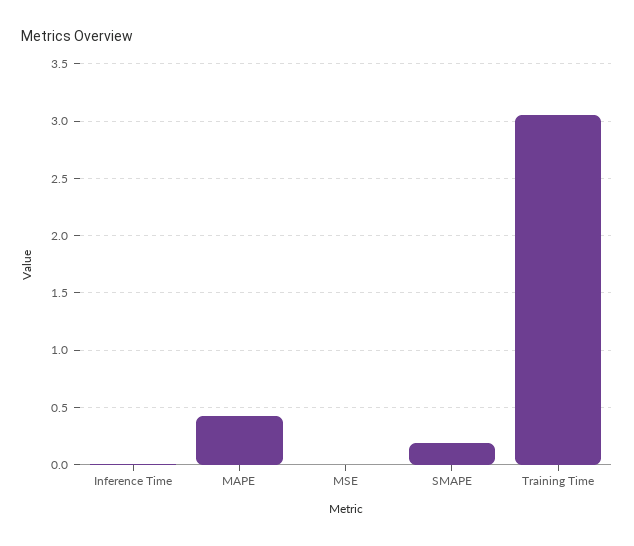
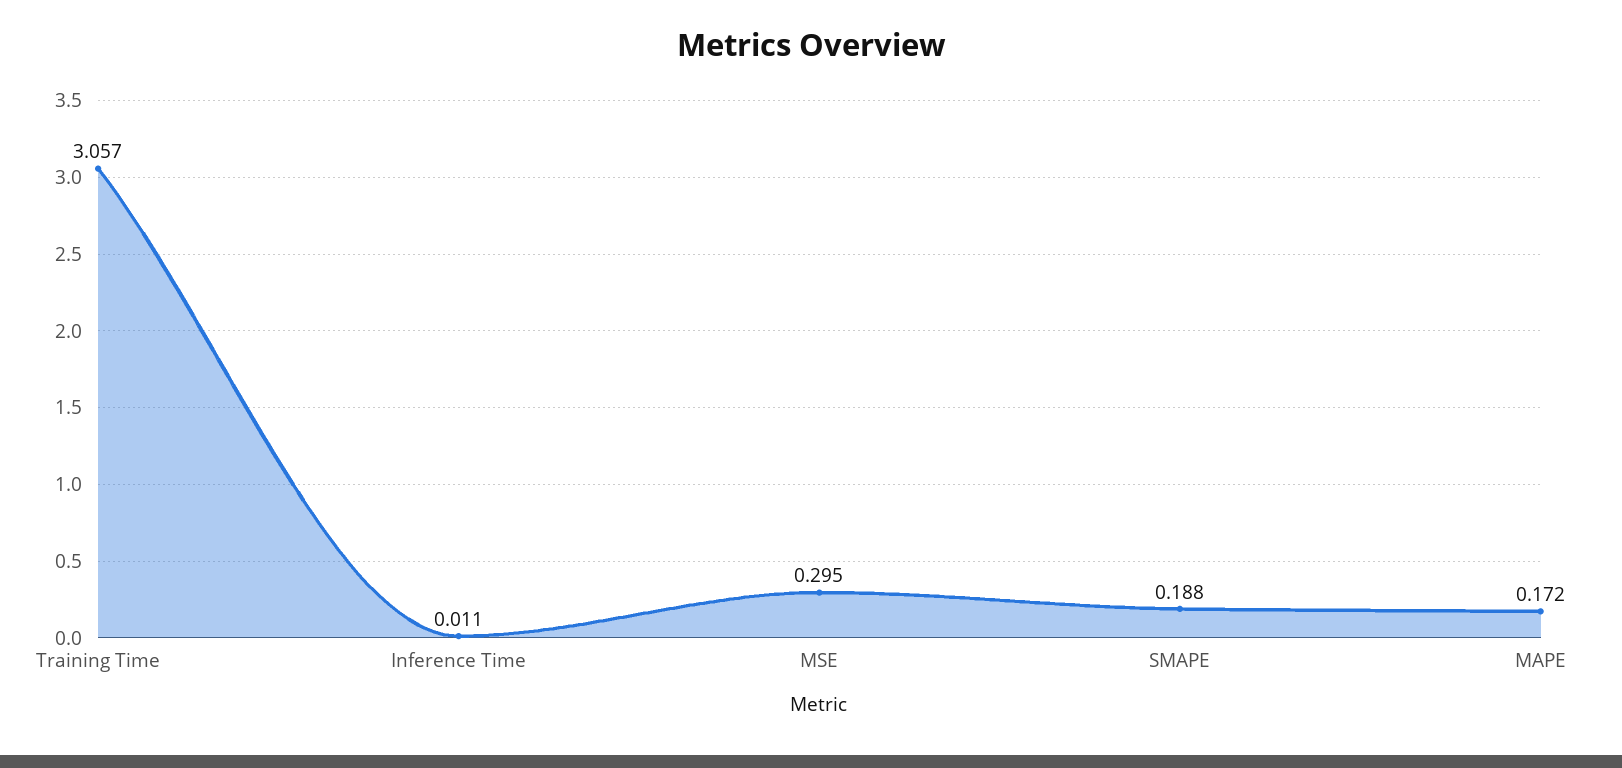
MAPE: 0.4 -> 0.172
MSE: 0 -> 0.295

